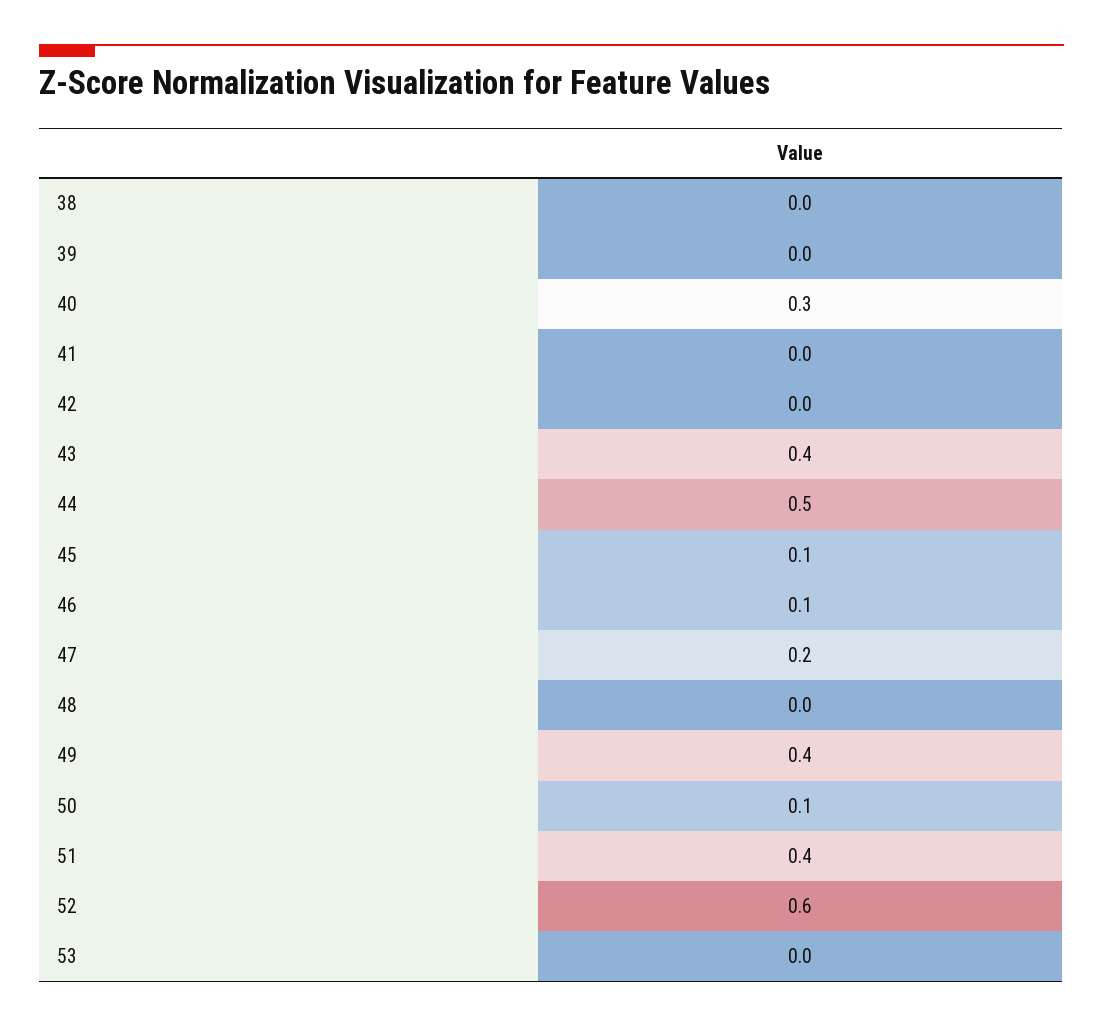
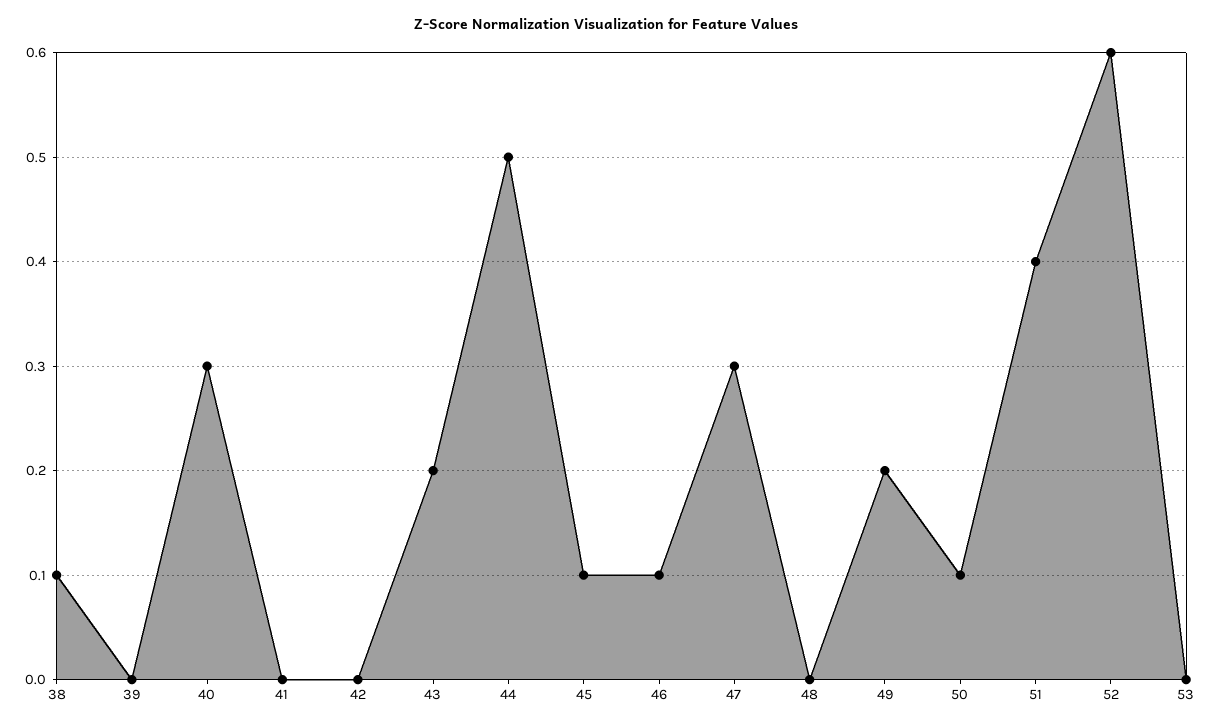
38: 0 -> 0.1
43: 0.4 -> 0.2
47: 0.2 -> 0.3
49: 0.4 -> 0.2

